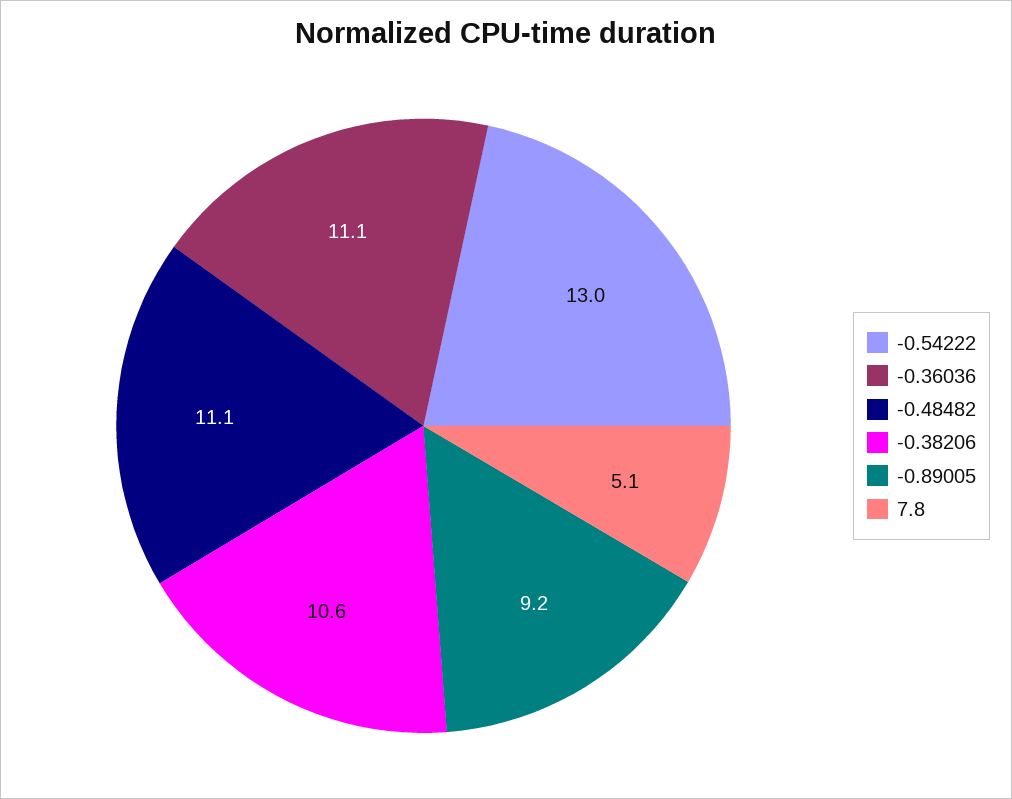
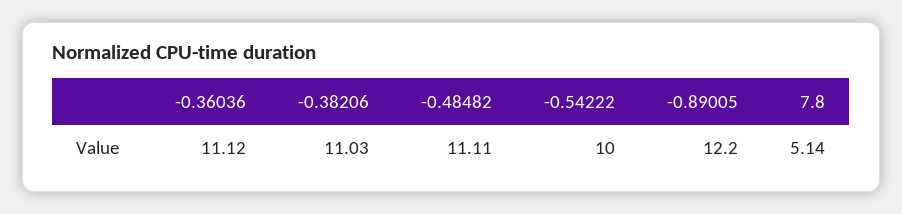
-0.54222: 13 -> 10
-0.38206: 10.6 -> 11.03
-0.89005: 9.2 -> 12.2

